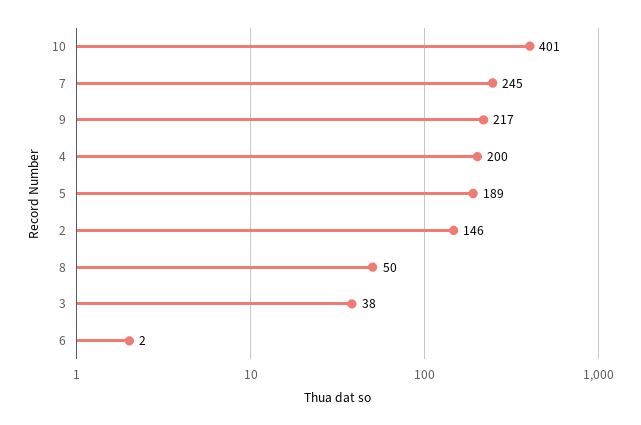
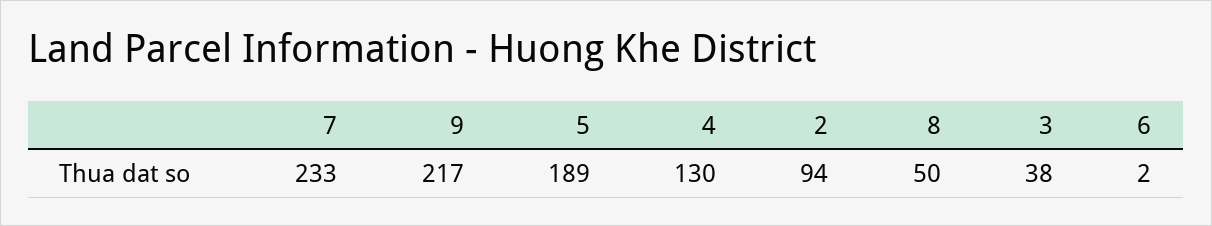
10: 401 -> none
7: 245 -> 233
4: 200 -> 130
2: 146 -> 94

